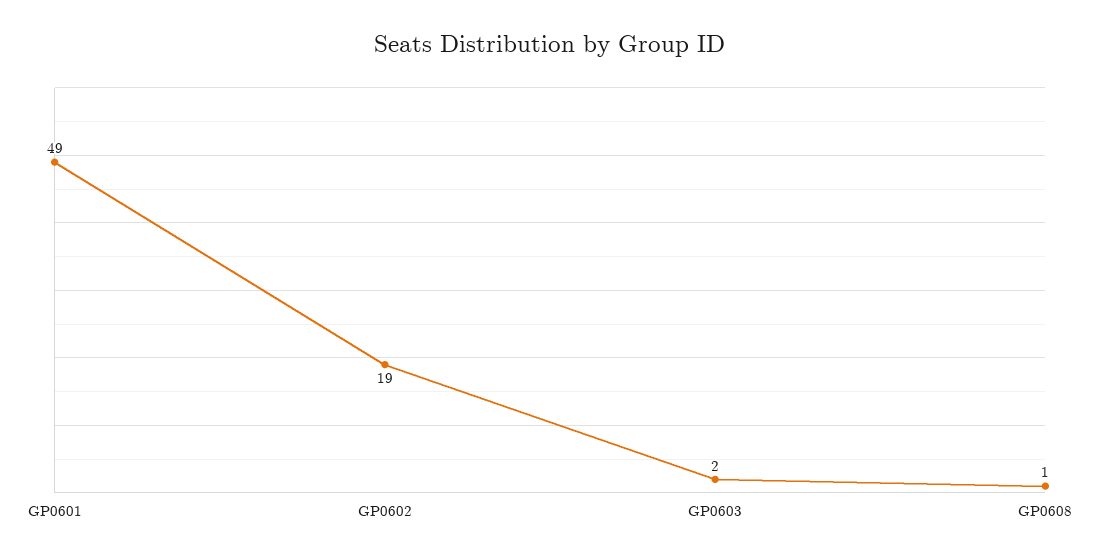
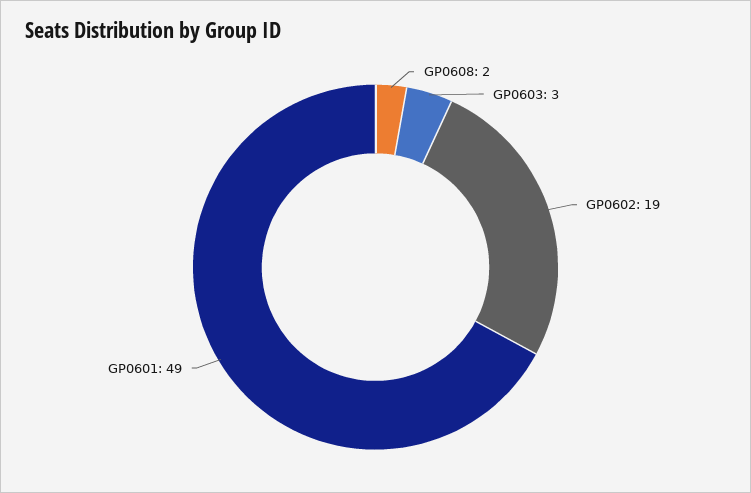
GP0603: 2 -> 3
GP0608: 1 -> 2

